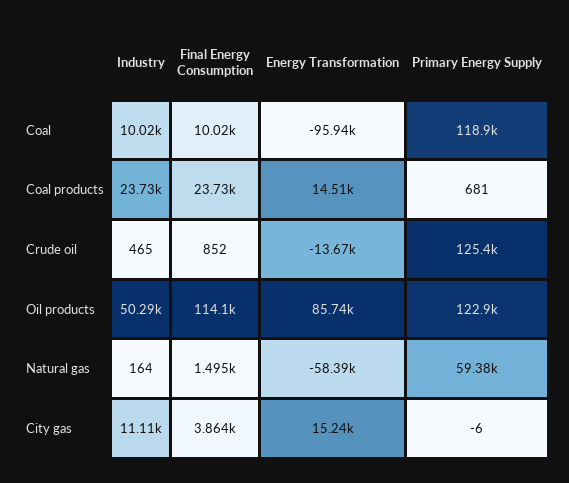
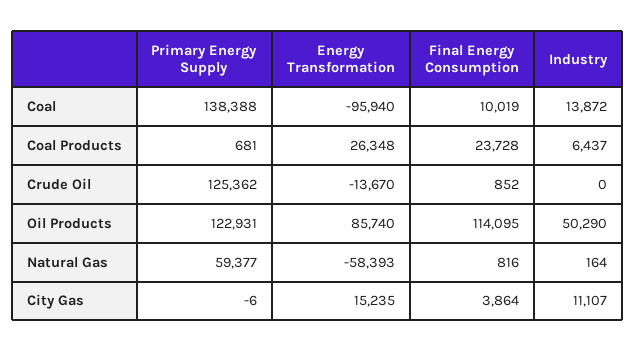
Industry, Coal: 10020 -> 13872
Primary Energy Supply, Coal: 118900 -> 138388
Industry, Coal products: 23730 -> 6437
Energy Transformation, Coal products: 14510 -> 26348
Industry, Crude oil: 465 -> 0
Final Energy Consumption, Natural gas: 1495 -> 816

